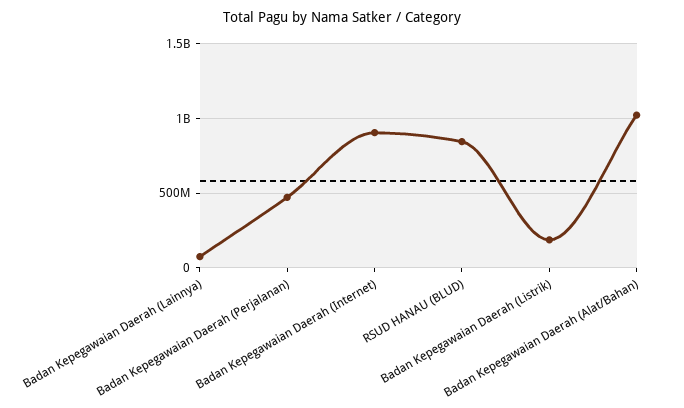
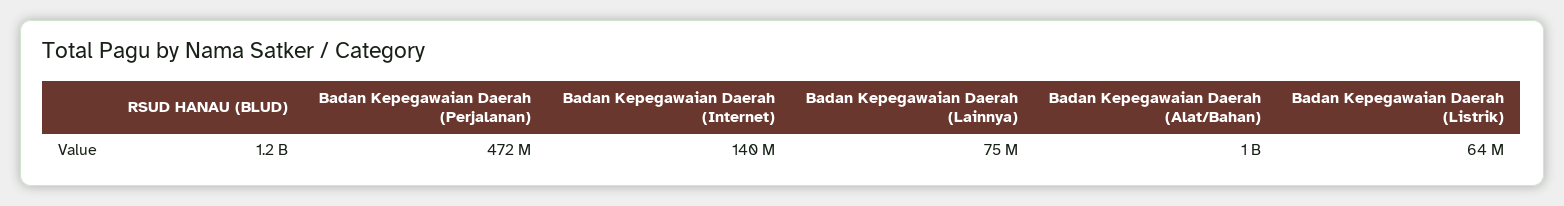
Badan Kepegawaian Daerah (Internet): 900000000 -> 140000000
RSUD HANAU (BLUD): 850000000 -> 1200000000
Badan Kepegawaian Daerah (Listrik): 200000000 -> 64000000

